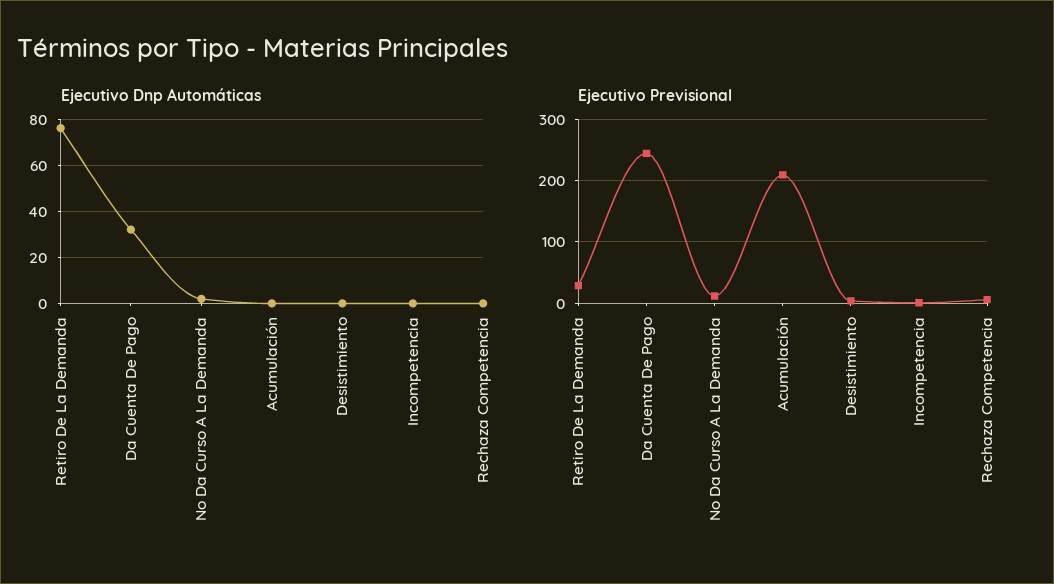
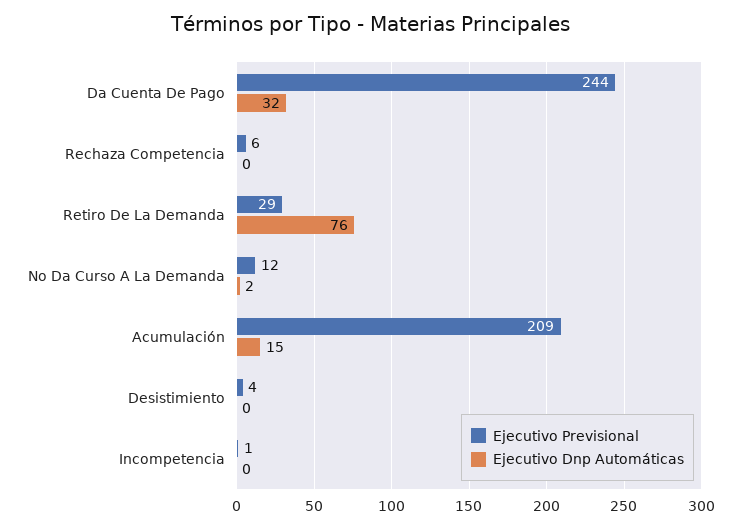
Ejecutivo Dnp Automáticas, Acumulación: 0 -> 15

